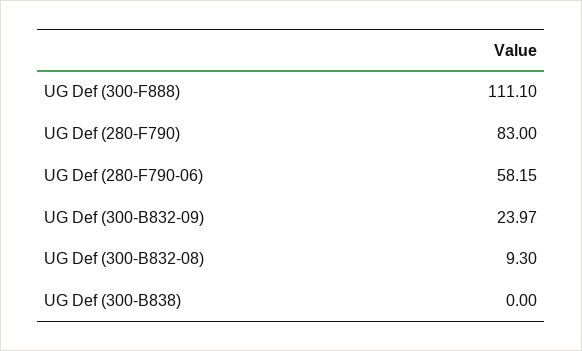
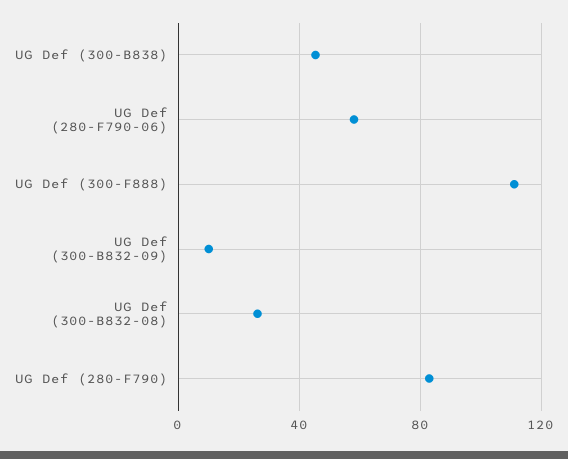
UG Def (300-B832-09): 23.97 -> 10
UG Def (300-B832-08): 9.3 -> 25
UG Def (300-B838): 0 -> 45

